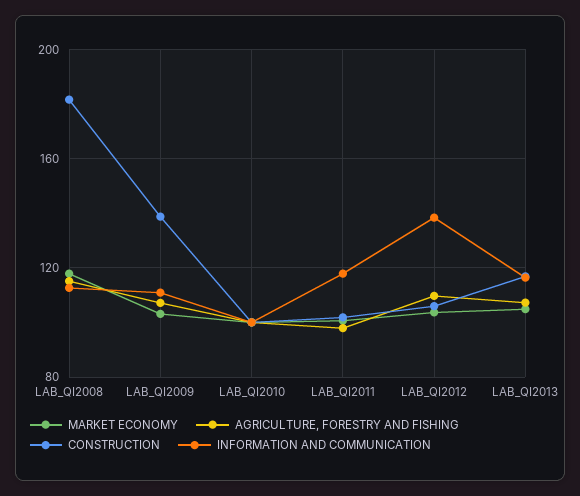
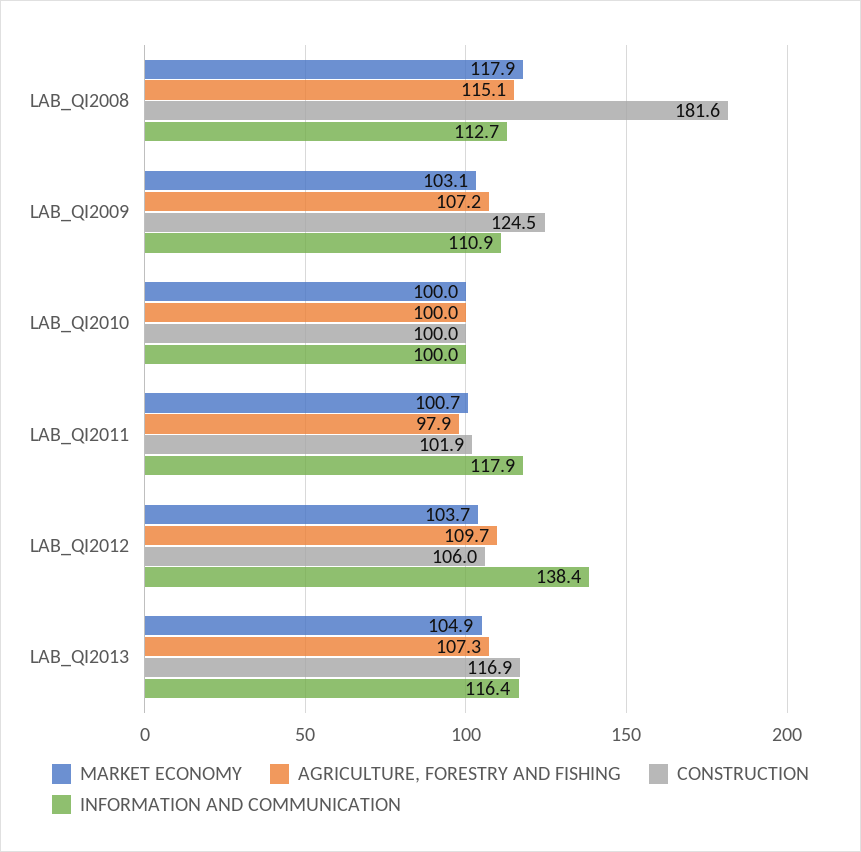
CONSTRUCTION, LAB_QI2009: 140 -> 124.5

